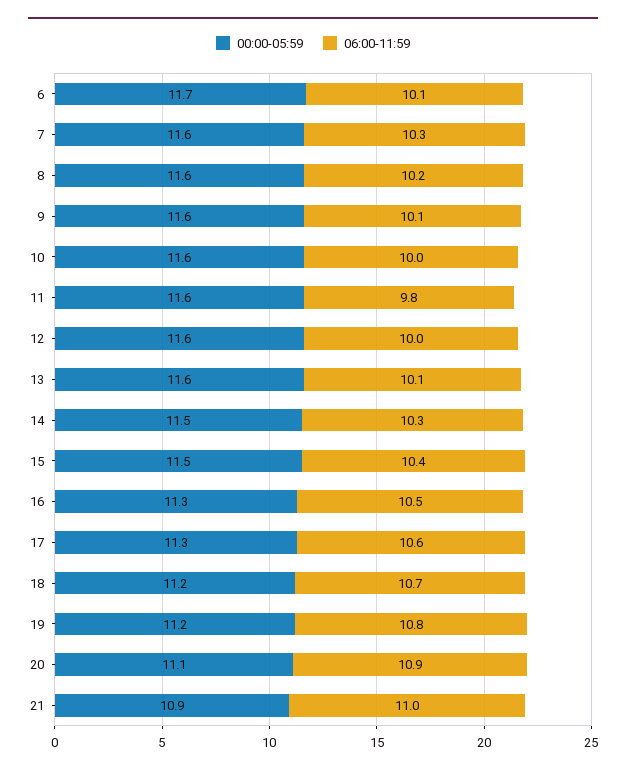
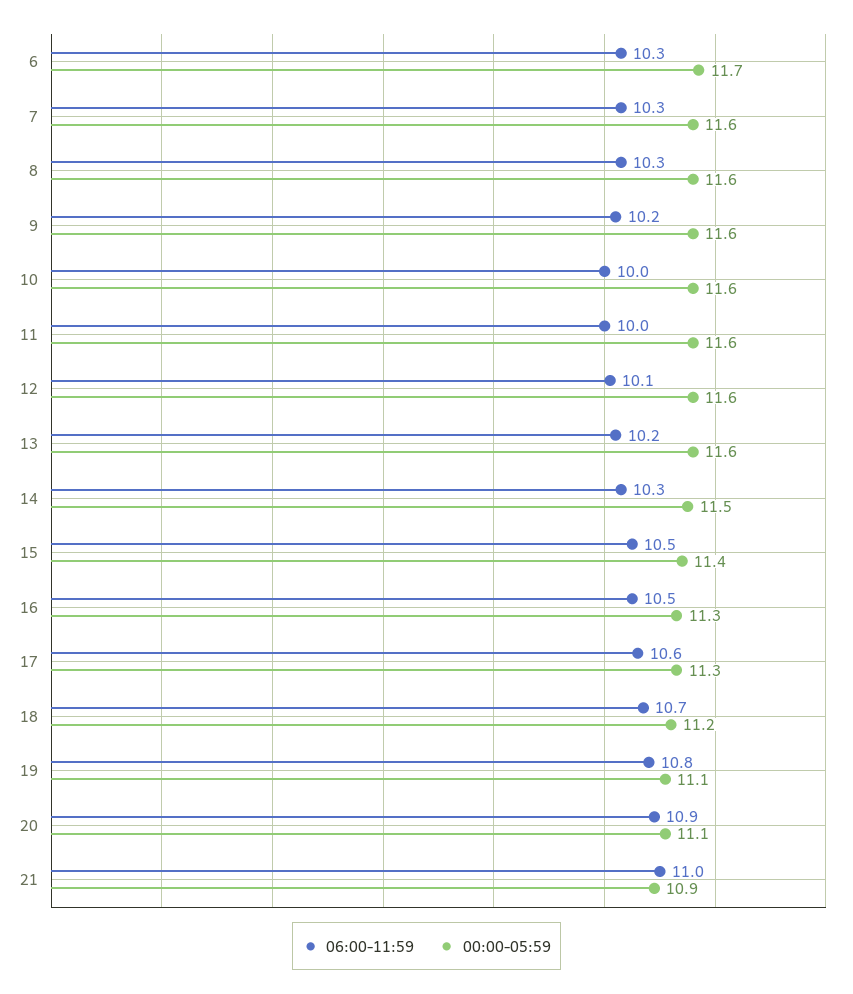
06:00-11:59, 6: 10.1 -> 10.3
06:00-11:59, 8: 10.2 -> 10.3
06:00-11:59, 9: 10.1 -> 10.2
06:00-11:59, 11: 9.8 -> 10
06:00-11:59, 12: 10 -> 10.1
06:00-11:59, 13: 10.1 -> 10.2
00:00-05:59, 15: 11.5 -> 11.4
06:00-11:59, 15: 10.4 -> 10.5
00:00-05:59, 19: 11.2 -> 11.1

